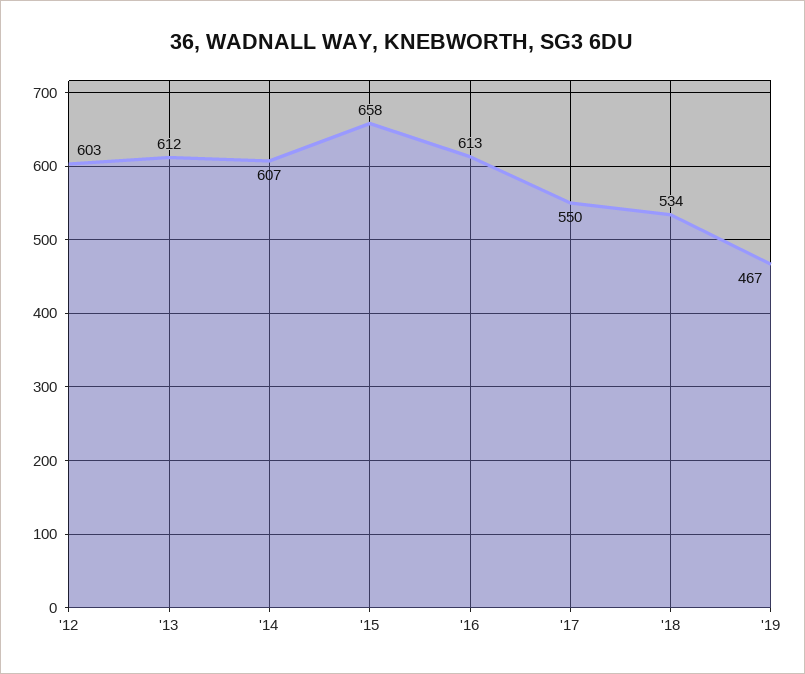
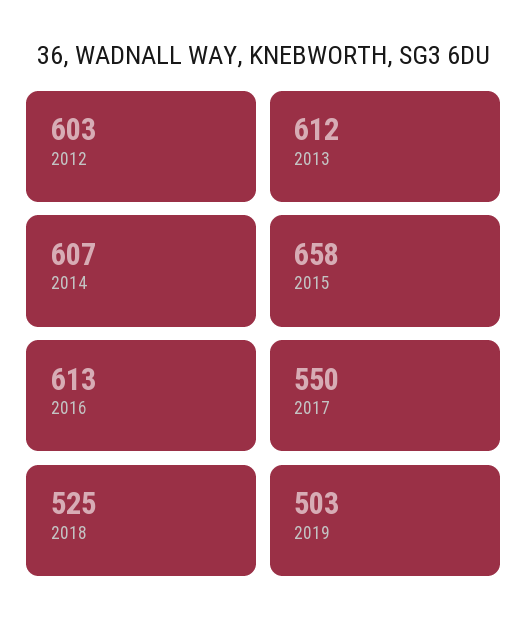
'18: 534 -> 525
'19: 467 -> 503

